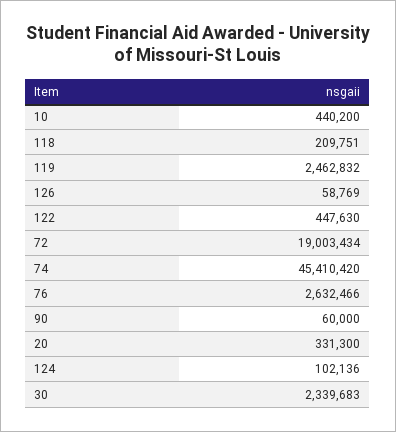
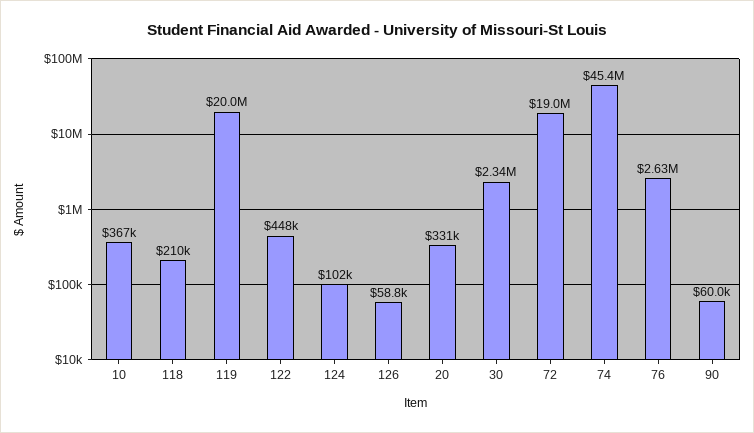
10: 440200 -> 367000
119: 2462832 -> 20000000

